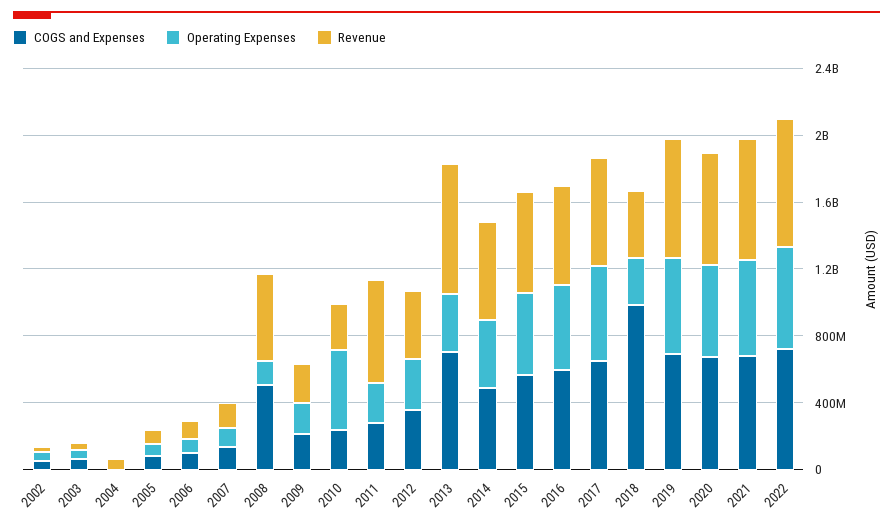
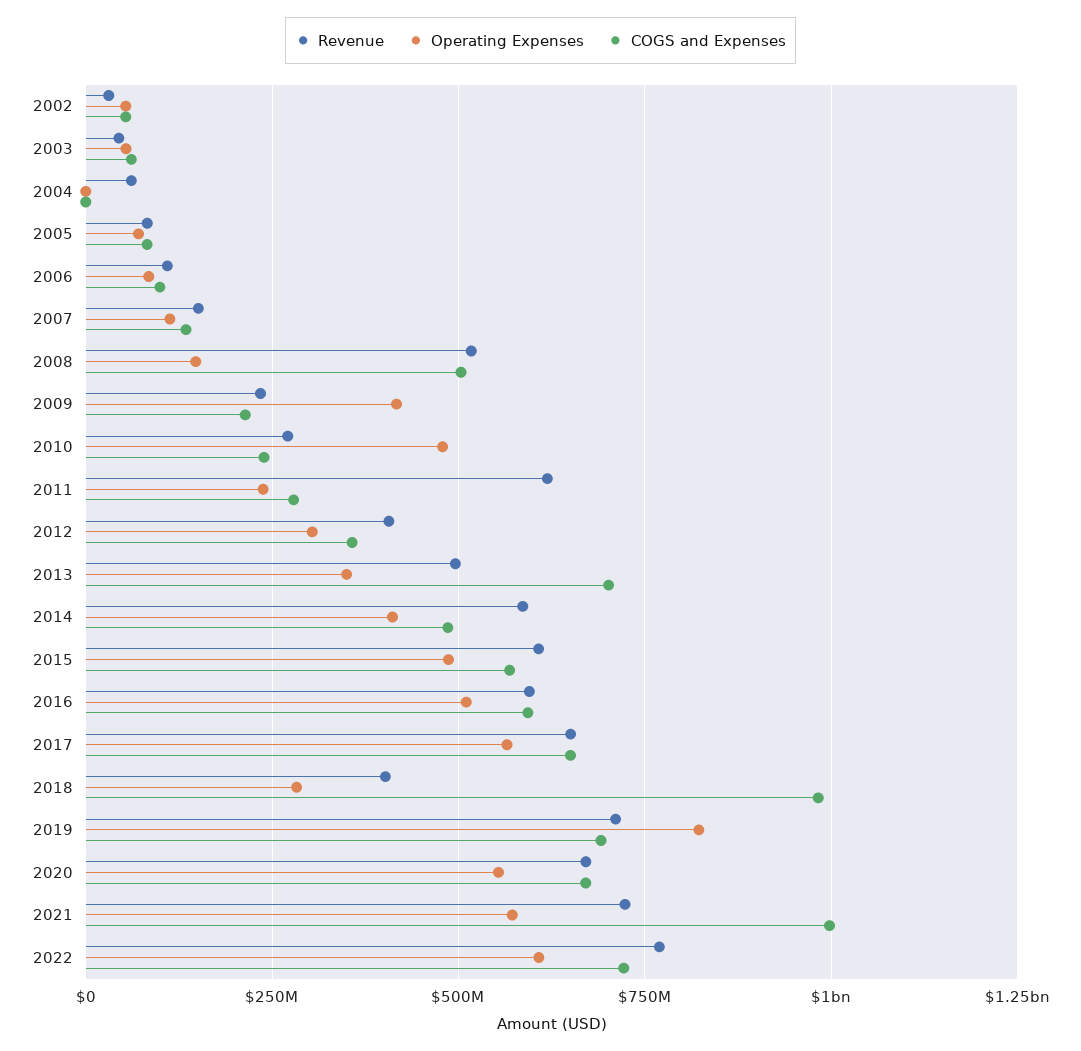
Operating Expenses, 2009: 200000000 -> 425000000
Revenue, 2013: 800000000 -> 500000000
Operating Expenses, 2019: 600000000 -> 825000000
COGS and Expenses, 2021: 700000000 -> 1000000000

